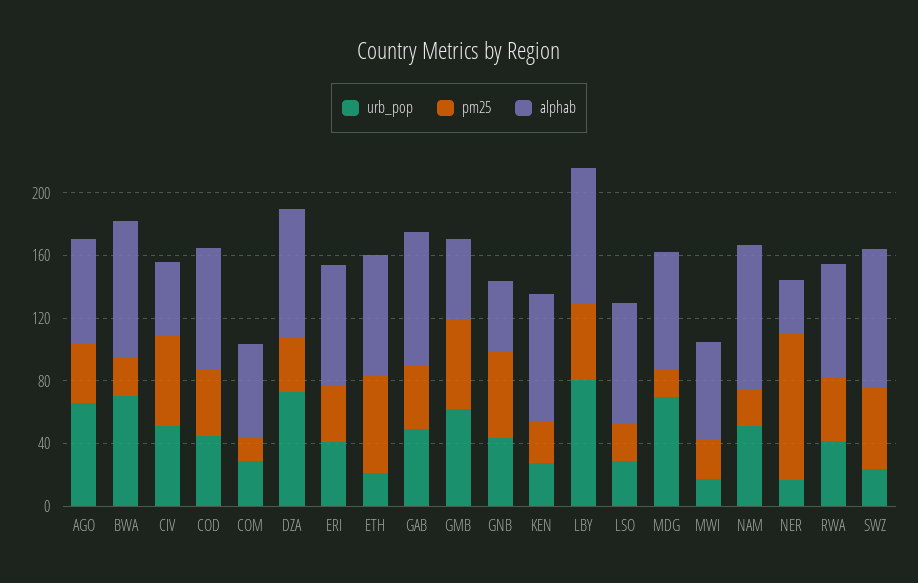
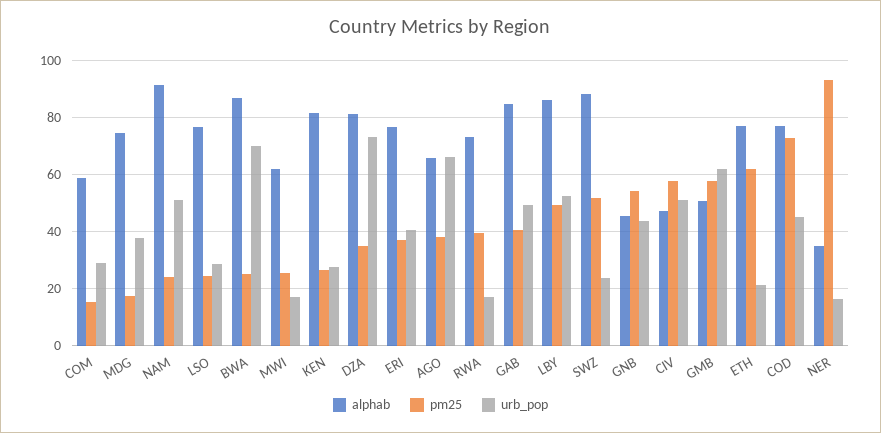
pm25, COD: 40 -> 72.5
urb_pop, LBY: 80 -> 52.5
urb_pop, MDG: 70 -> 37.5
urb_pop, RWA: 40 -> 17.5

